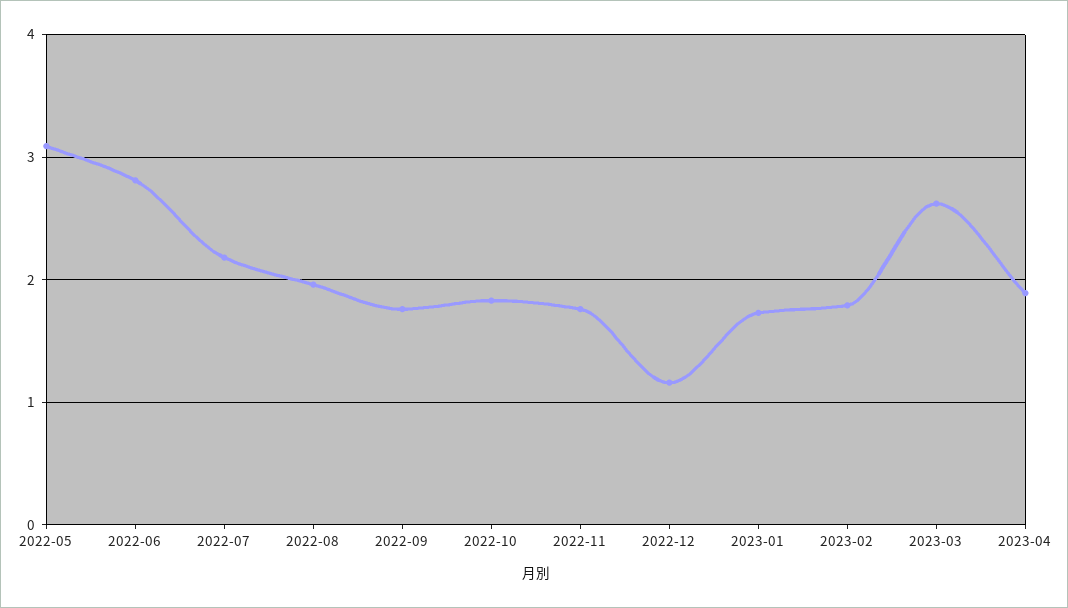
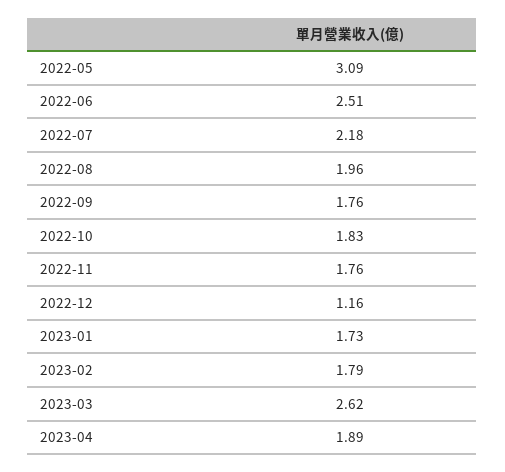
2022-06: 2.8 -> 2.51

